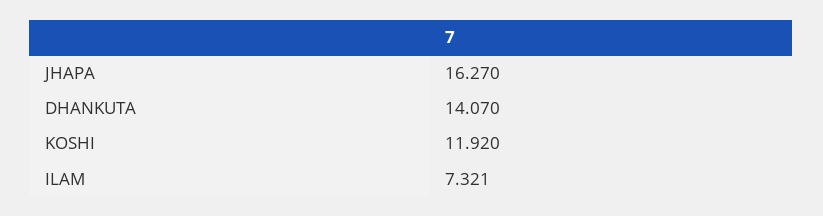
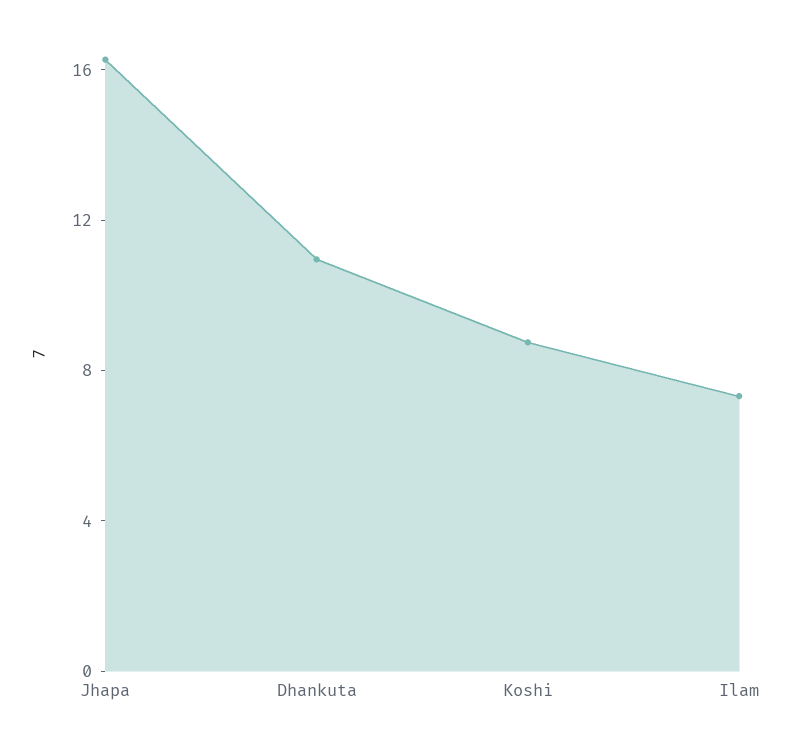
DHANKUTA: 14.07 -> 11
KOSHI: 11.92 -> 9

